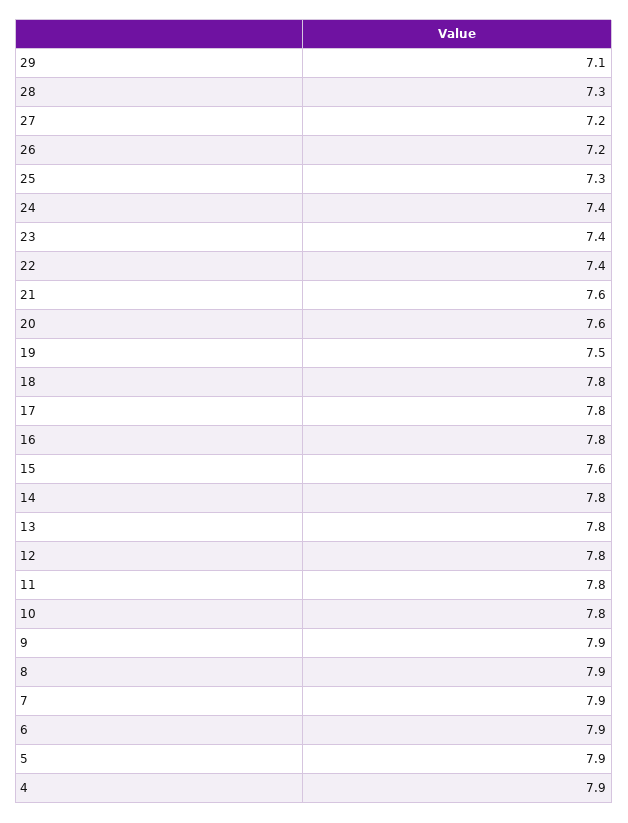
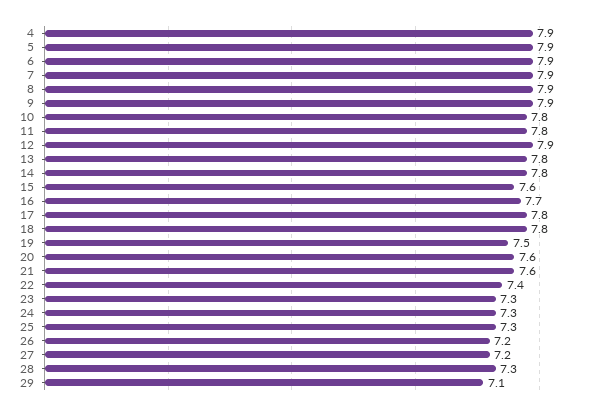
24: 7.4 -> 7.3
23: 7.4 -> 7.3
16: 7.8 -> 7.7
12: 7.8 -> 7.9

